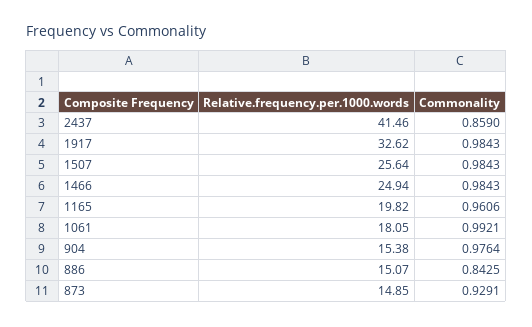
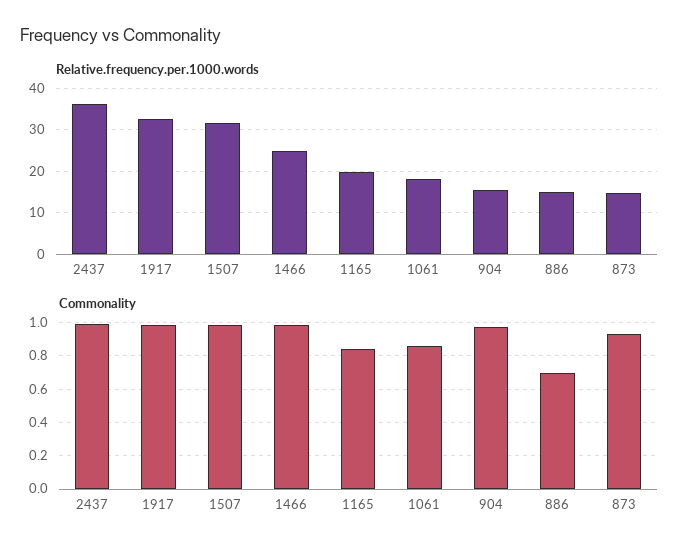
Relative.frequency.per.1000.words, 2437: 41.46 -> 36
Commonality, 2437: 0.859 -> 1
Relative.frequency.per.1000.words, 1507: 25.64 -> 32
Commonality, 1165: 0.9606 -> 0.85
Commonality, 1061: 0.9921 -> 0.85
Commonality, 886: 0.8425 -> 0.7

